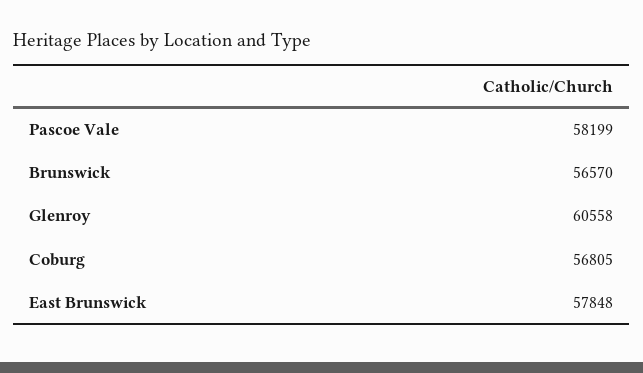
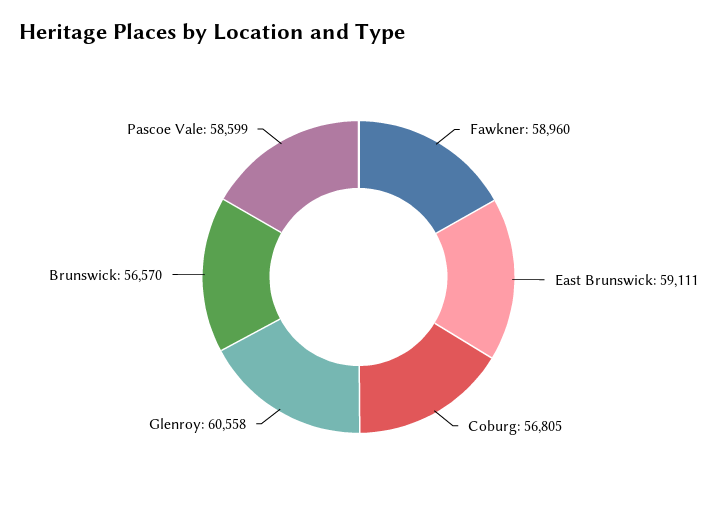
Pascoe Vale: 58199 -> 58599
East Brunswick: 57848 -> 59111
Fawkner: none -> 58960

